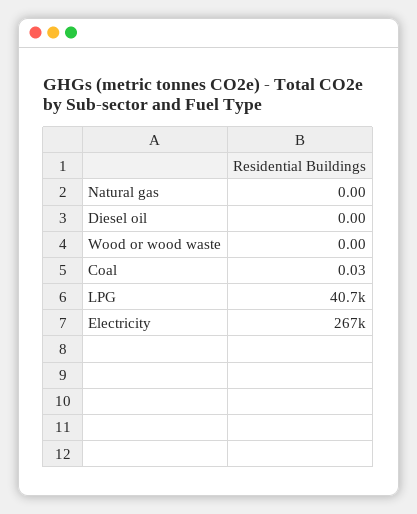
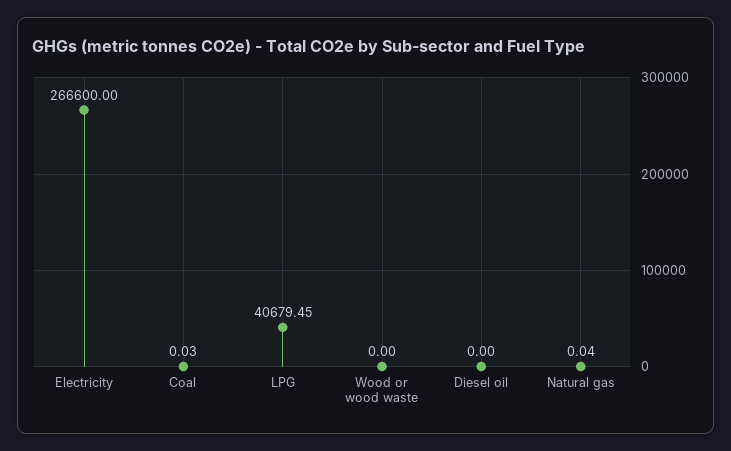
Natural gas: 0 -> 0.04

